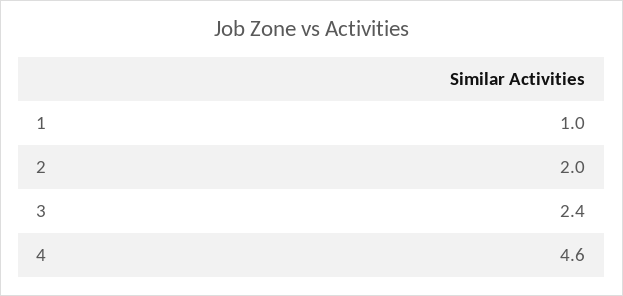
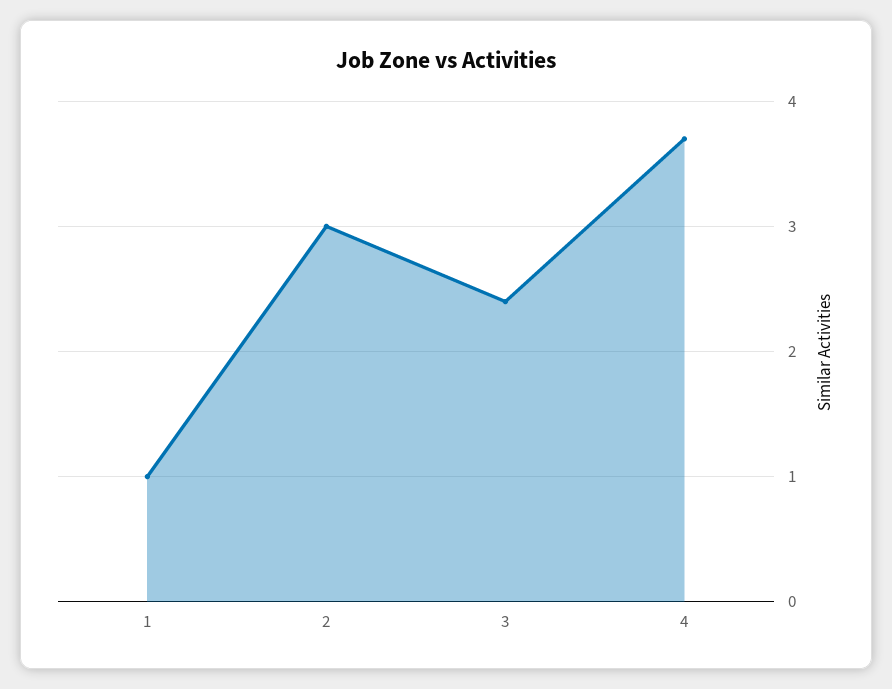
2: 2 -> 3
4: 4.6 -> 3.7

